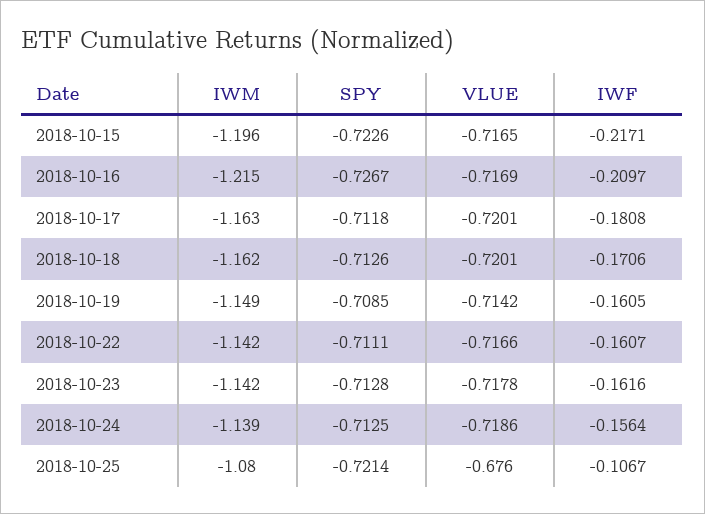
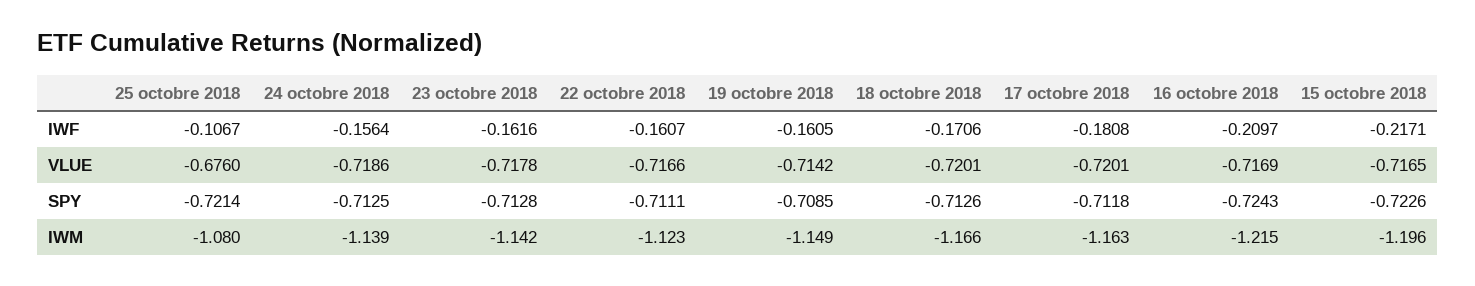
SPY, 2018-10-16: -0.7267 -> -0.7243
IWM, 2018-10-18: -1.162 -> -1.166
IWM, 2018-10-22: -1.142 -> -1.123

